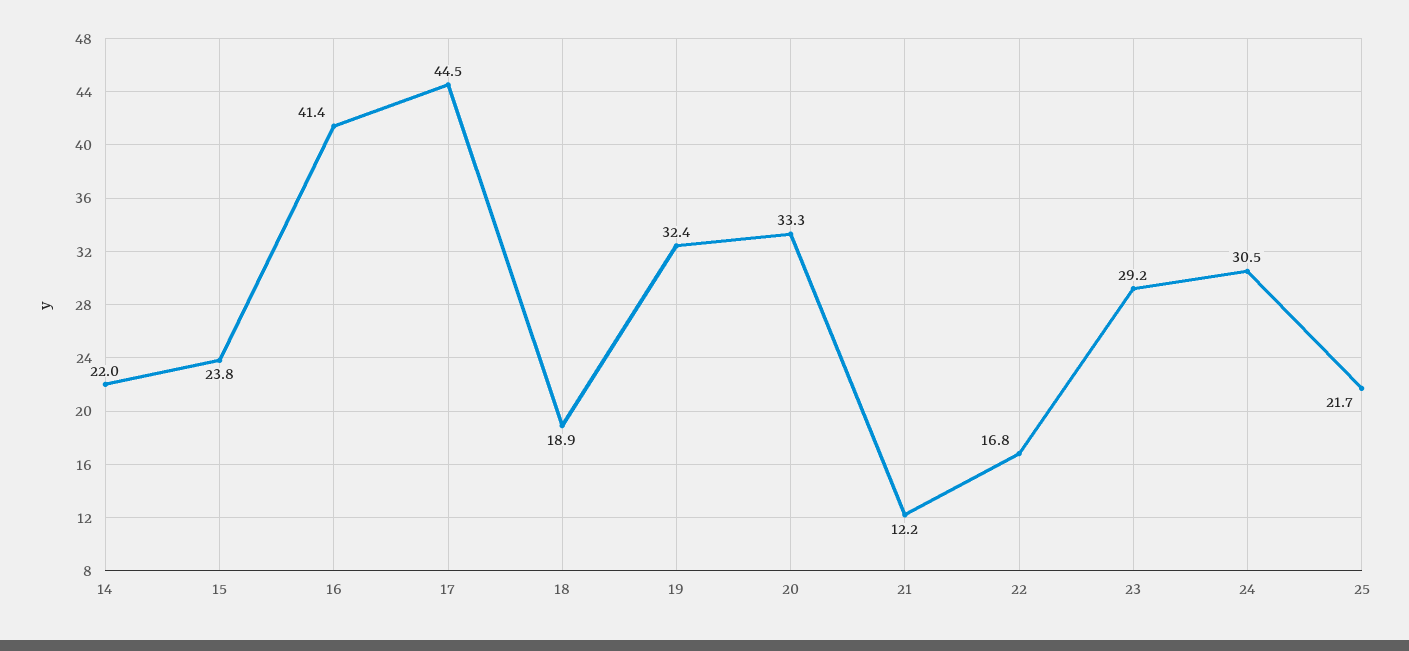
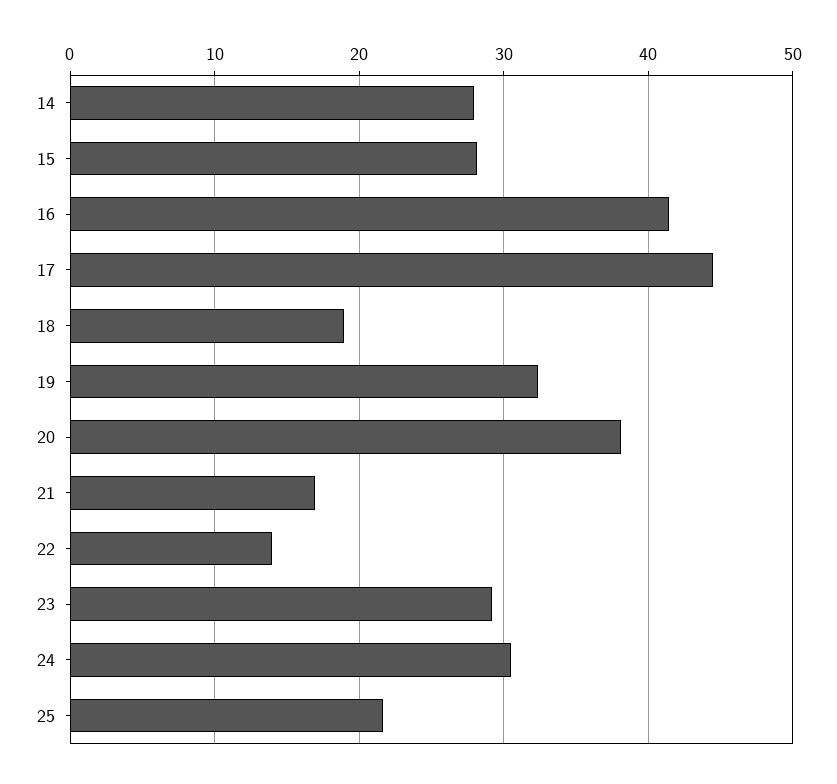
14: 22 -> 28
15: 23.8 -> 28
20: 33.3 -> 38
21: 12.2 -> 17
22: 16.8 -> 14

